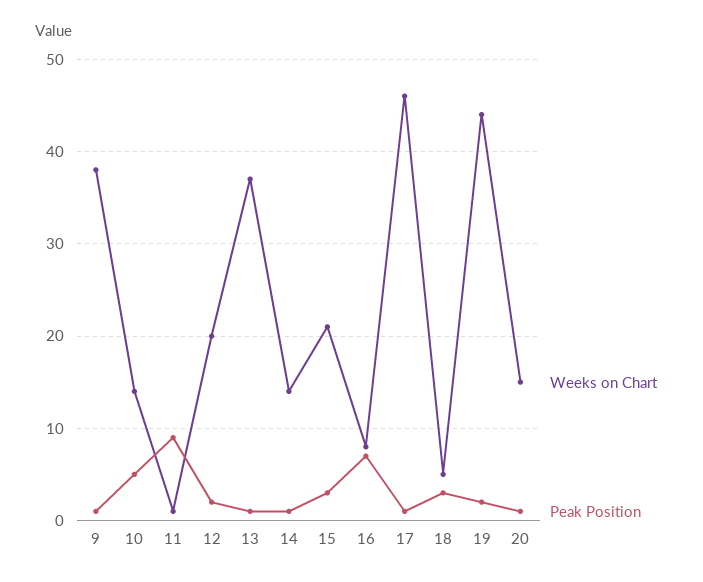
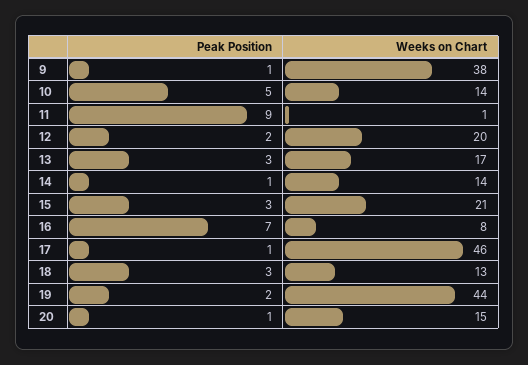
Weeks on Chart, 13: 37 -> 17
Peak Position, 13: 1 -> 3
Weeks on Chart, 18: 5 -> 13

